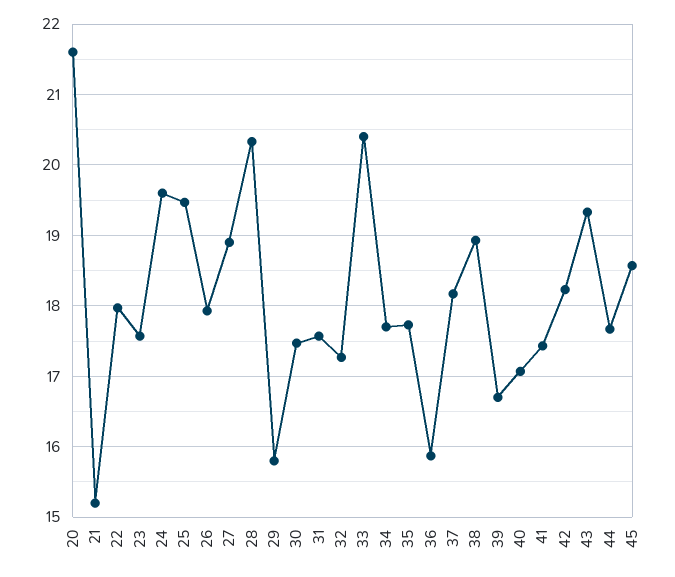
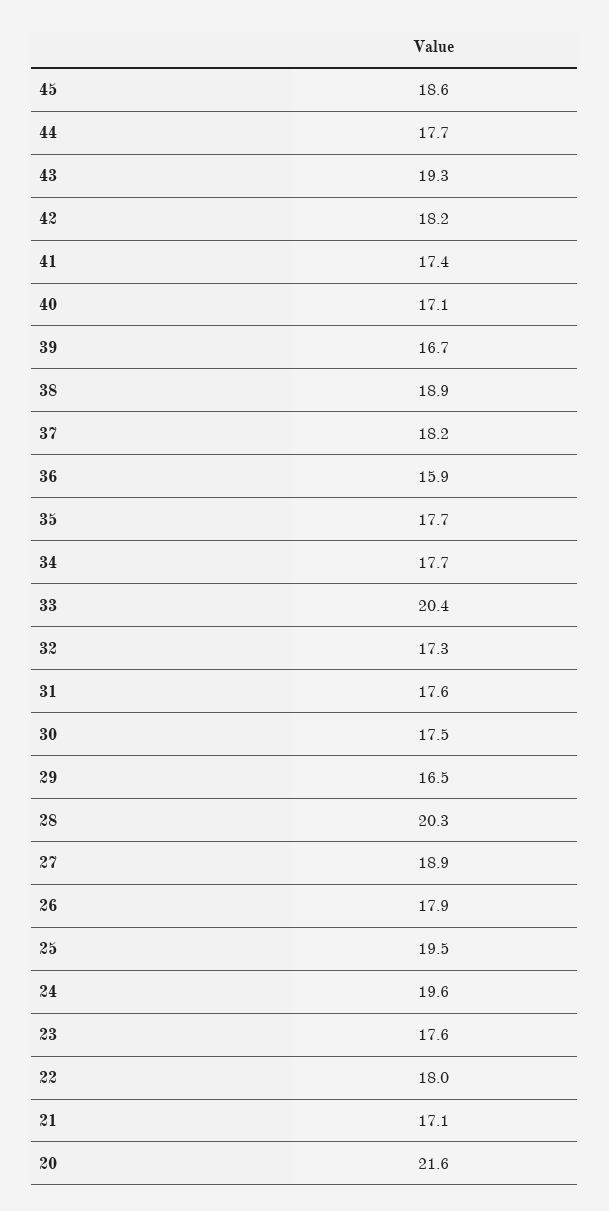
21: 15.2 -> 17.1
29: 15.8 -> 16.5

